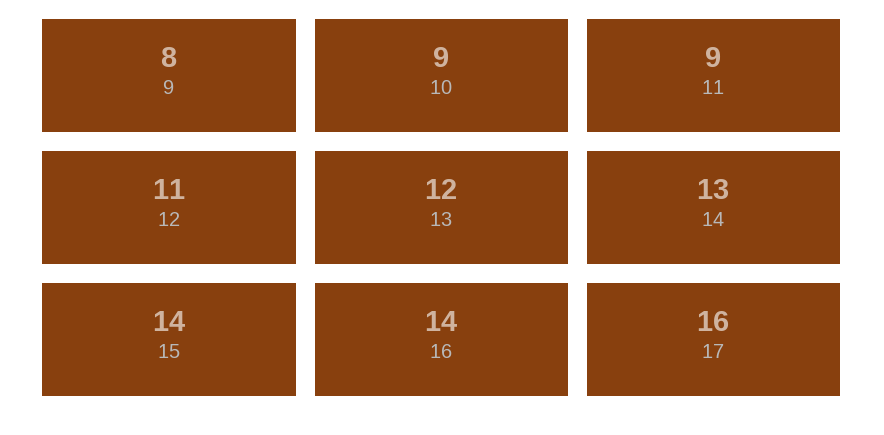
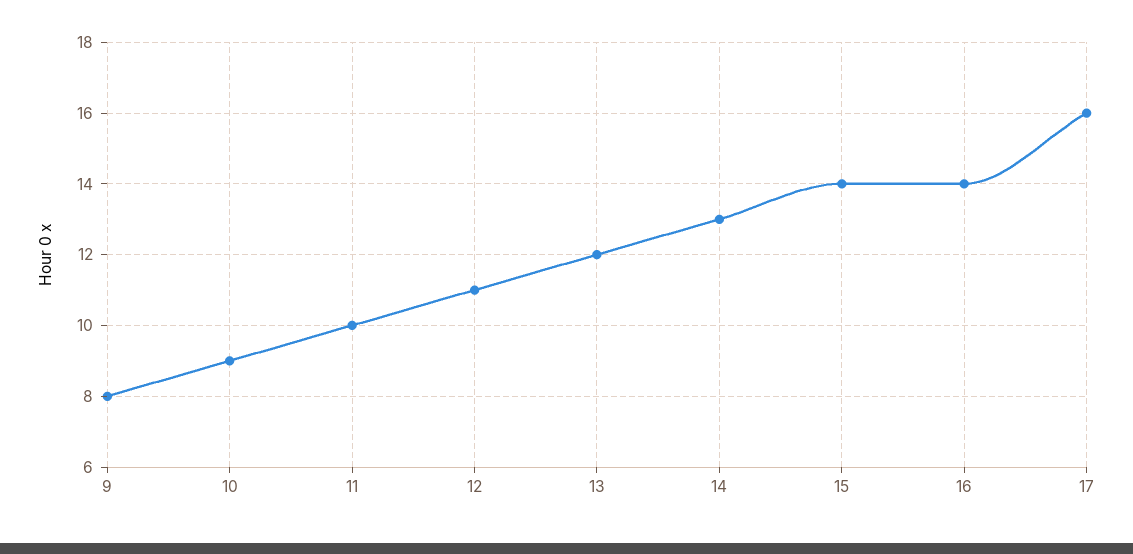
11: 9 -> 10

